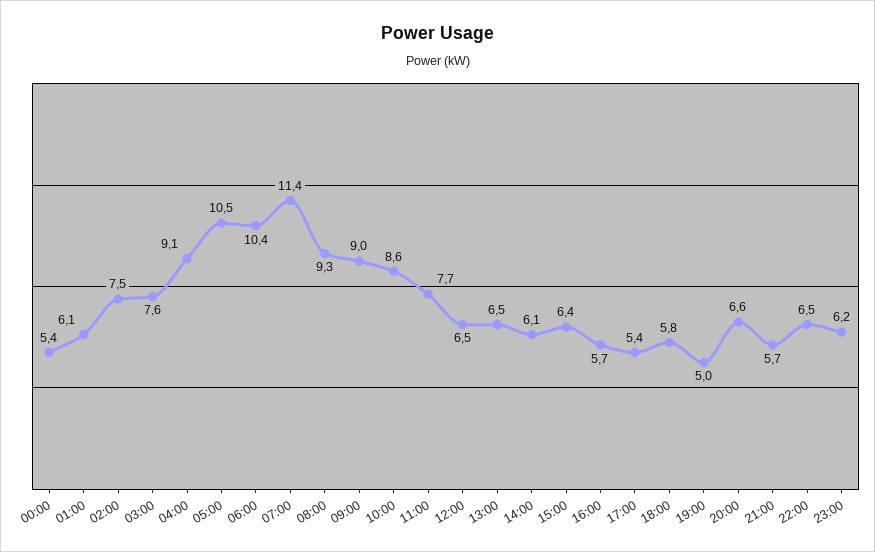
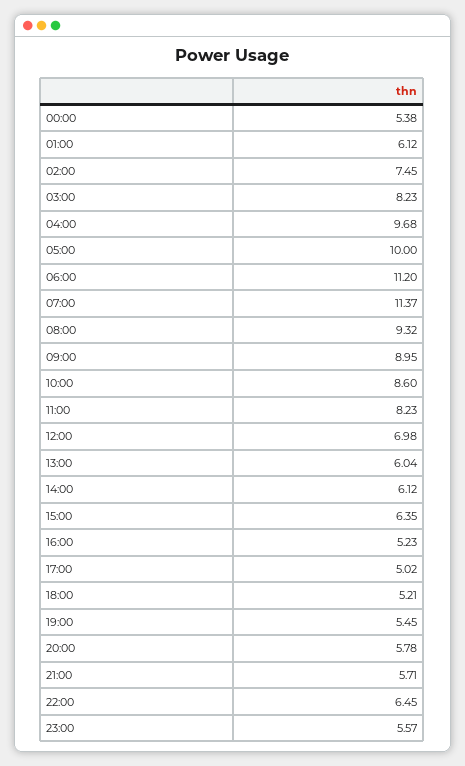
03:00: 7.6 -> 8.23
04:00: 9.1 -> 9.68
05:00: 10.5 -> 10
06:00: 10.4 -> 11.2
11:00: 7.7 -> 8.23
12:00: 6.5 -> 6.98
13:00: 6.5 -> 6.04
16:00: 5.7 -> 5.23
17:00: 5.4 -> 5.02
18:00: 5.8 -> 5.21
19:00: 5 -> 5.45
20:00: 6.6 -> 5.78
23:00: 6.2 -> 5.57

